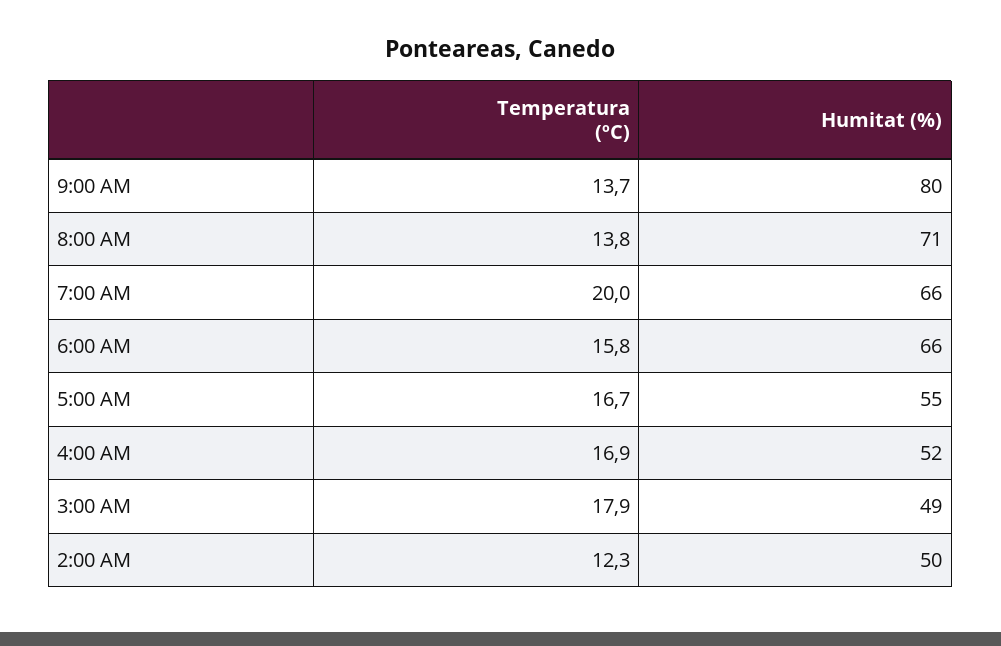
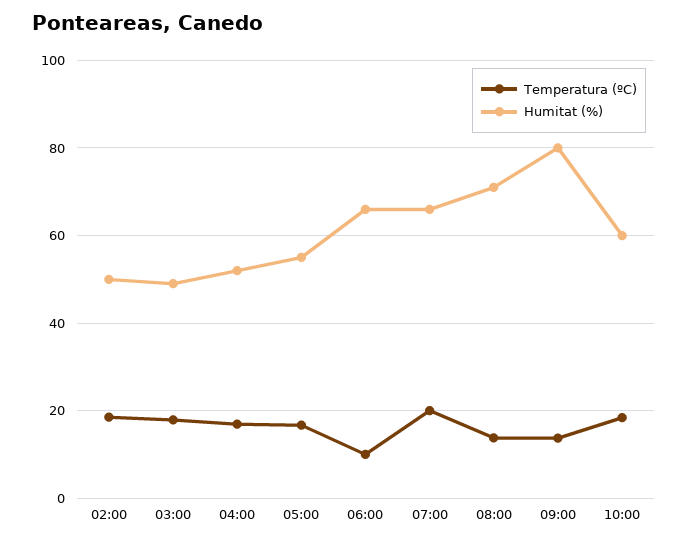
Temperatura (ºC), 6:00 AM: 15.8 -> 10
Temperatura (ºC), 2:00 AM: 12.3 -> 18
Temperatura (ºC), 10:00: none -> 18
Humitat (%), 10:00: none -> 60

